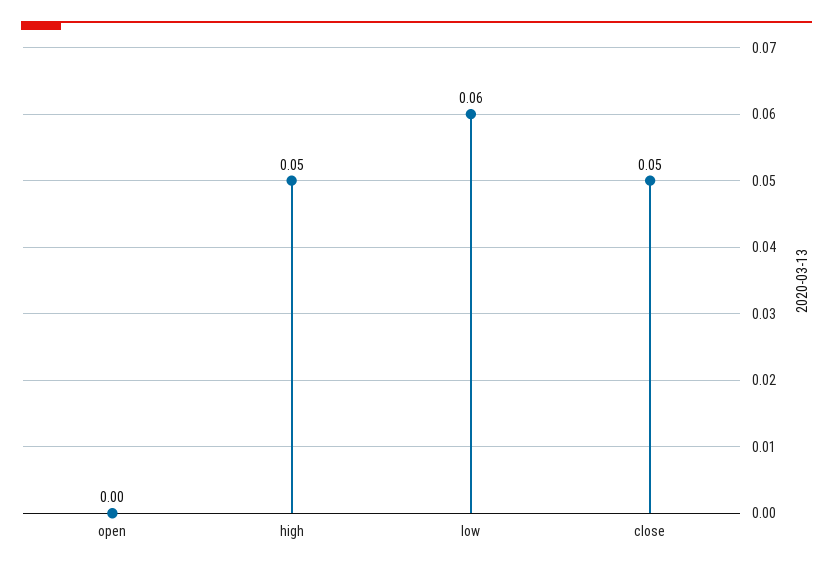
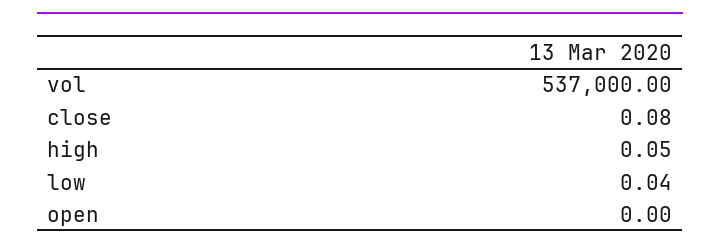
low: 0.06 -> 0.04
close: 0.05 -> 0.08
vol: none -> 537000

